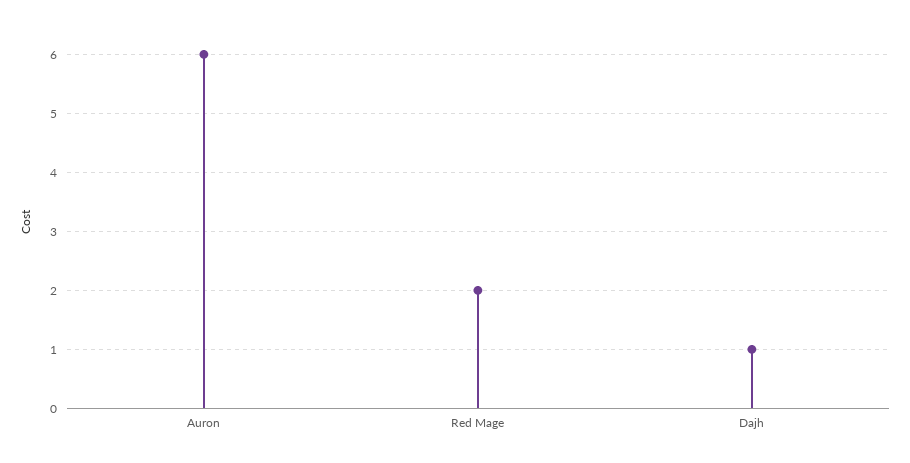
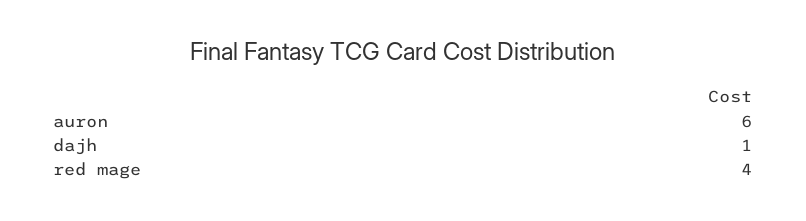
Red Mage: 2 -> 4

